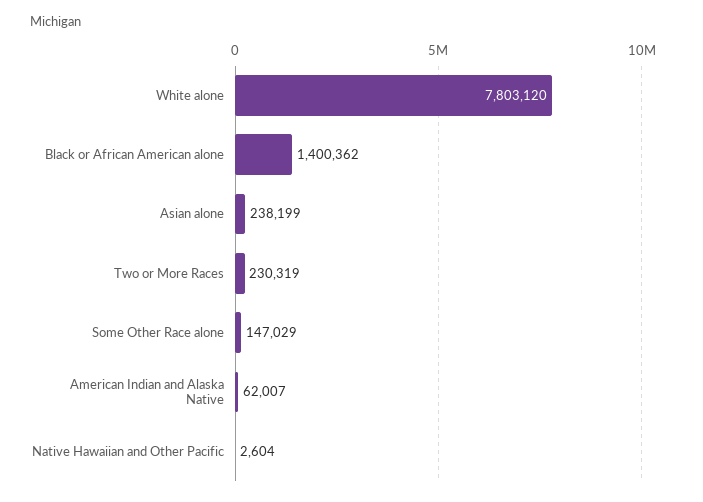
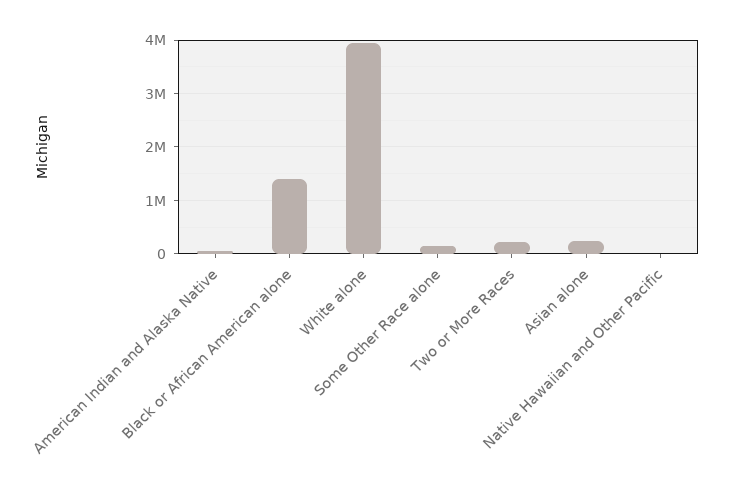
White alone: 7803120 -> 4000000

